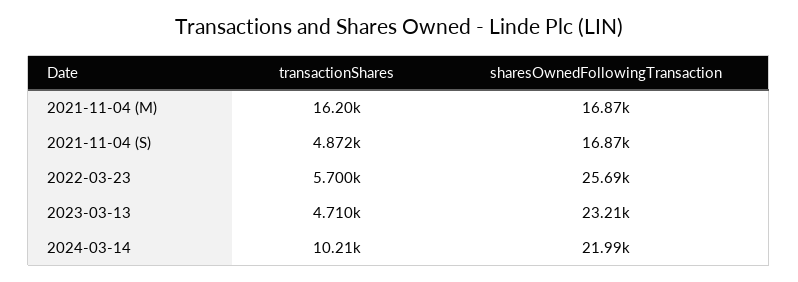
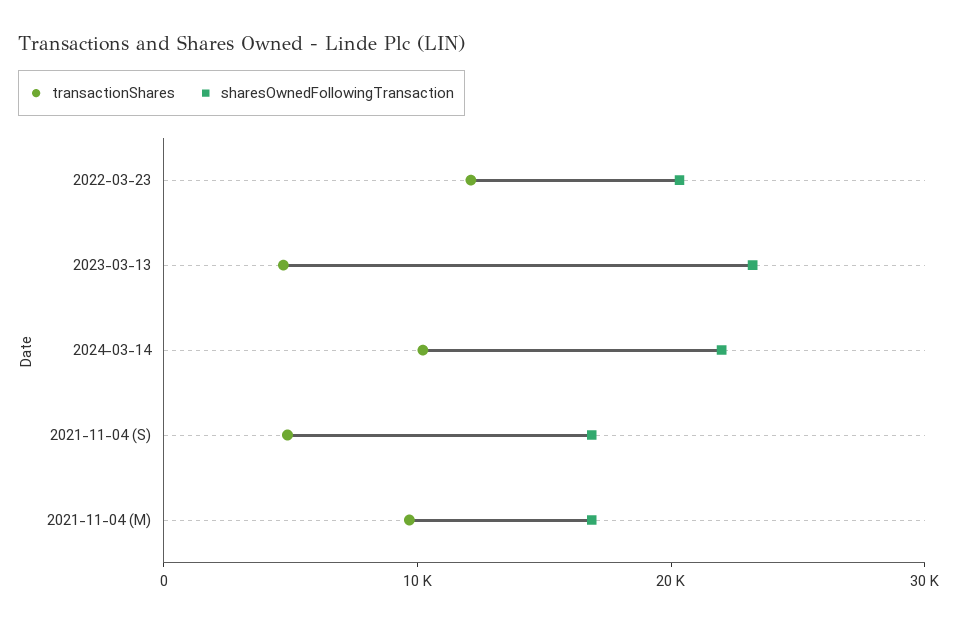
transactionShares, 2021-11-04 (M): 16200 -> 10000
transactionShares, 2022-03-23: 5700 -> 12000
sharesOwnedFollowingTransaction, 2022-03-23: 25690 -> 20000

